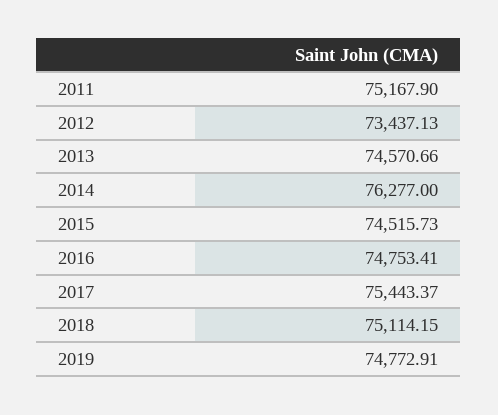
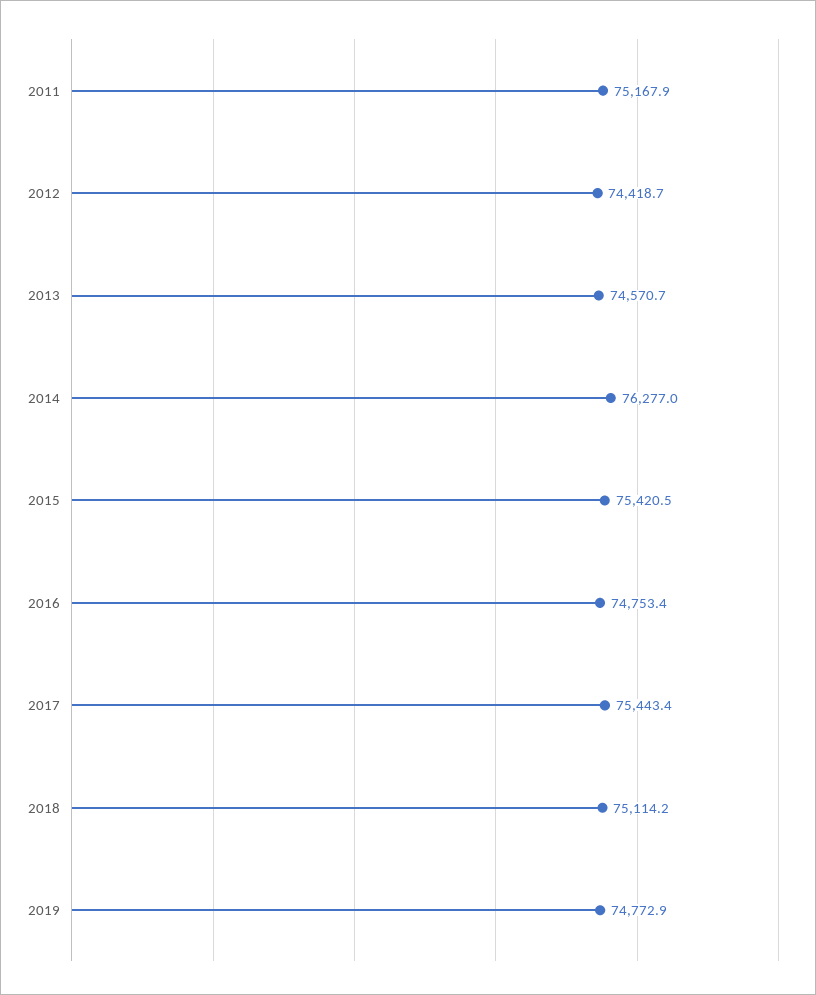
2012: 73437.13 -> 74418.7
2015: 74515.73 -> 75420.5

